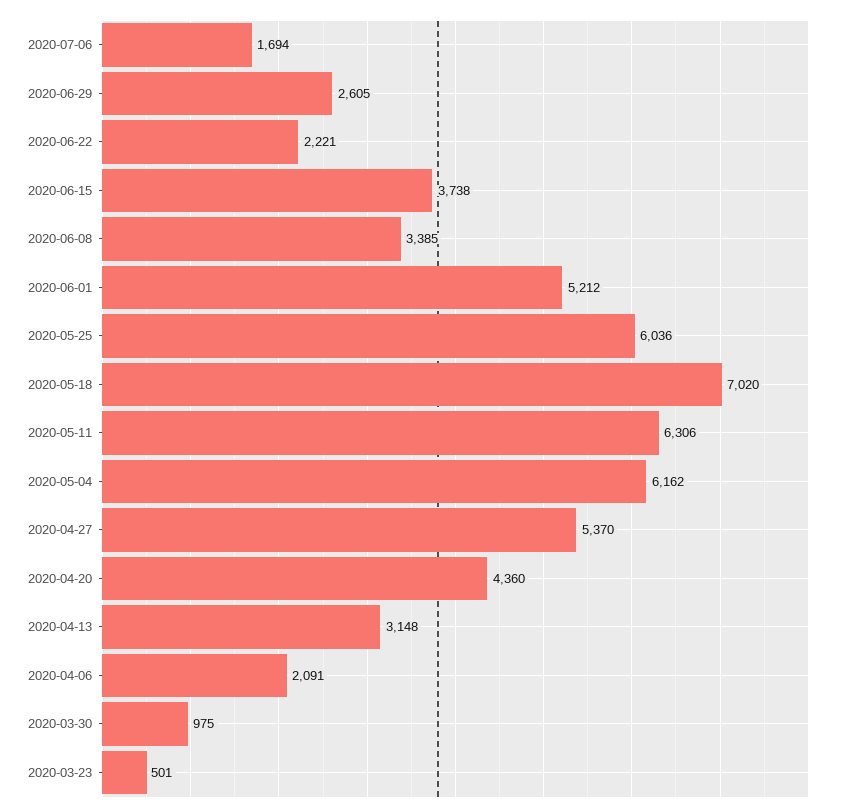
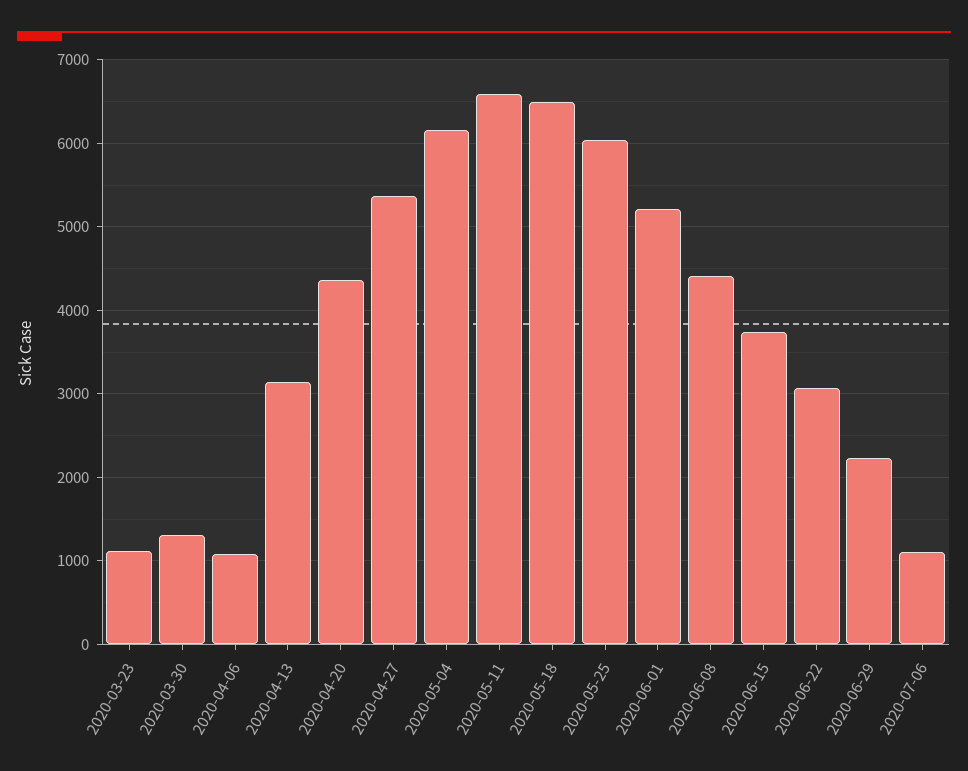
2020-07-06: 1694 -> 1100
2020-06-29: 2605 -> 2200
2020-06-22: 2221 -> 3100
2020-06-08: 3385 -> 4400
2020-05-18: 7020 -> 6500
2020-05-11: 6306 -> 6600
2020-04-06: 2091 -> 1100
2020-03-30: 975 -> 1300
2020-03-23: 501 -> 1100

